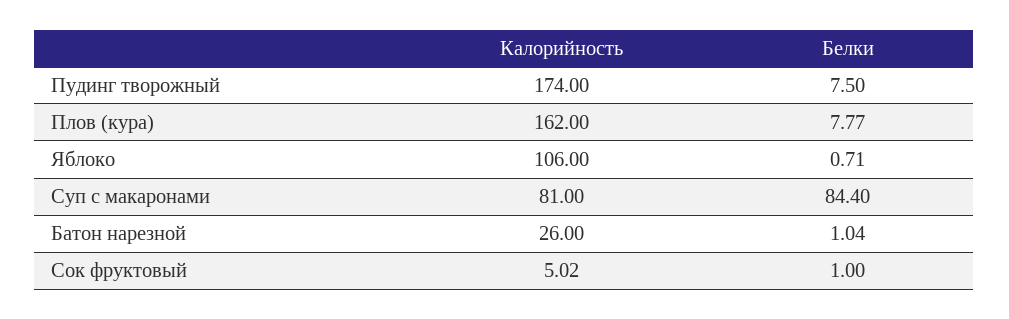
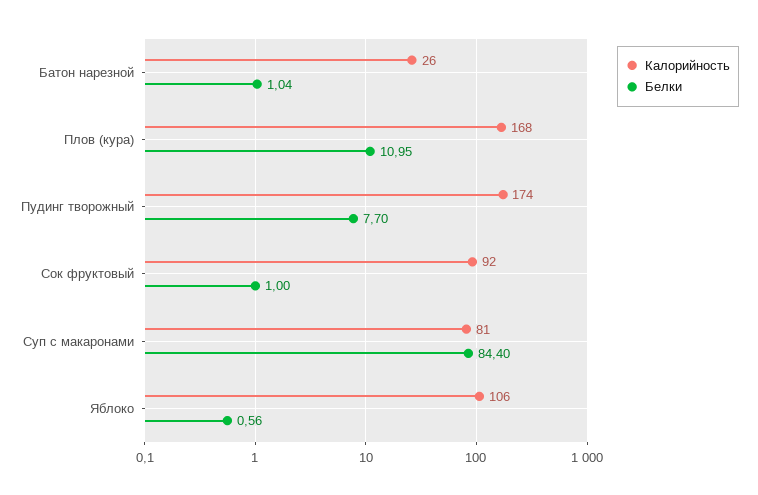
Белки, Пудинг творожный: 7.5 -> 7.7
Калорийность, Плов (кура): 162 -> 168
Белки, Плов (кура): 7.77 -> 10.95
Белки, Яблоко: 0.71 -> 0.56
Калорийность, Сок фруктовый: 5.02 -> 92

